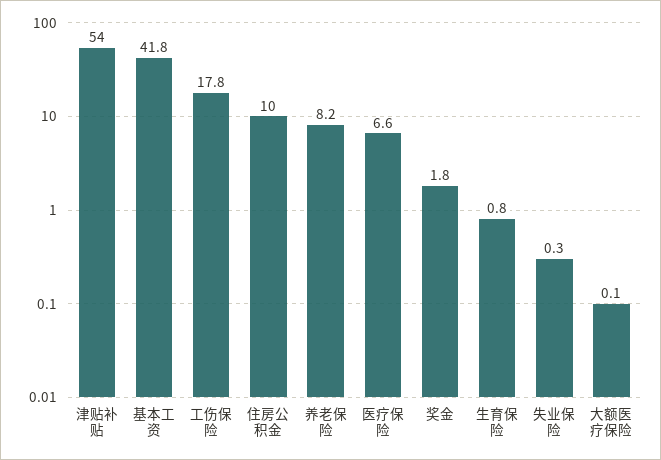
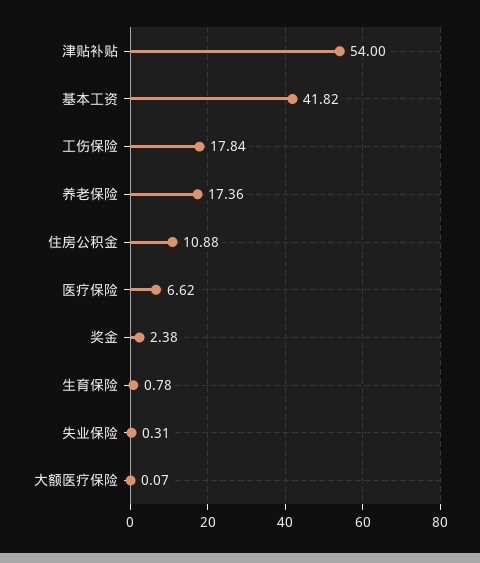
住房公积金: 10 -> 10.88
养老保险: 8.2 -> 17.36
奖金: 1.8 -> 2.38

